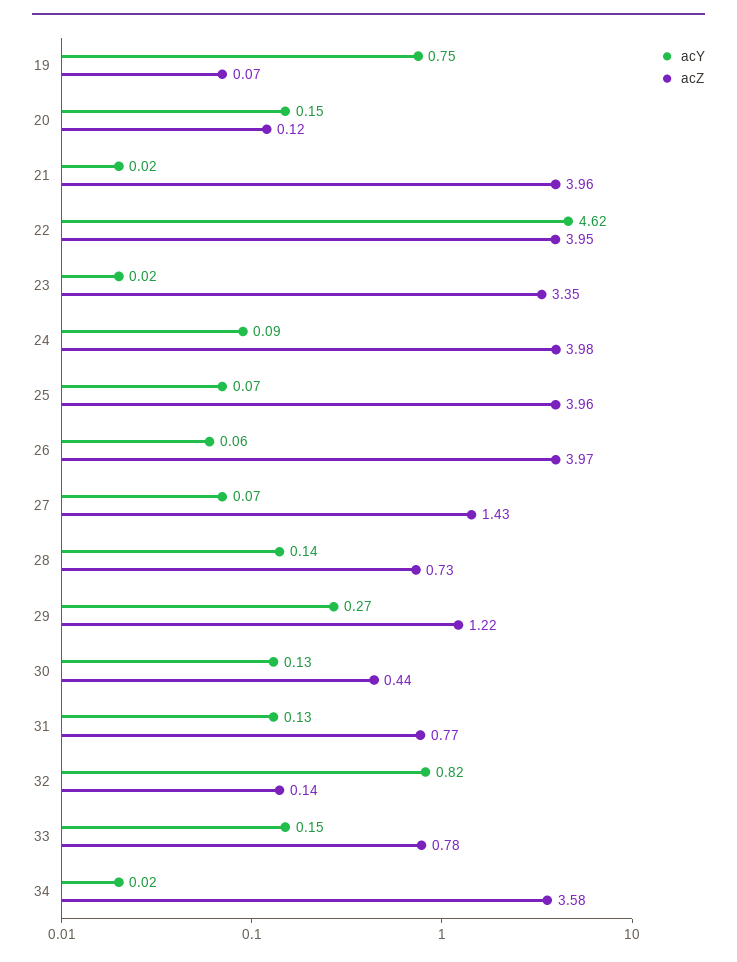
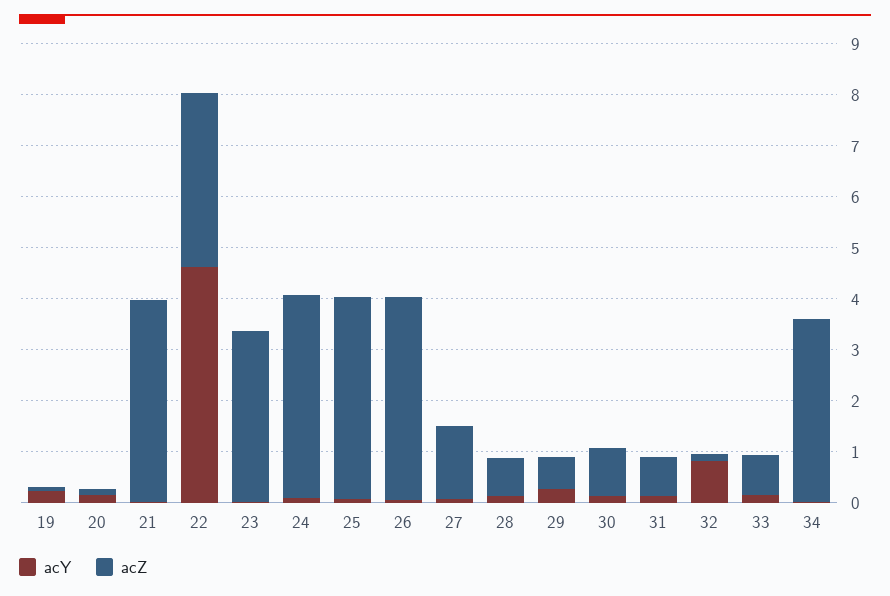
acY, 19: 0.75 -> 0.2
acZ, 22: 3.95 -> 3.4
acZ, 29: 1.22 -> 0.6
acZ, 30: 0.44 -> 1

